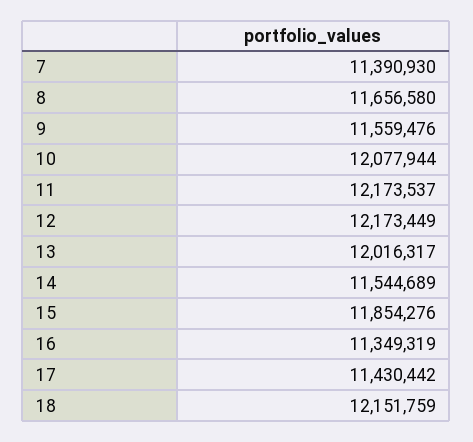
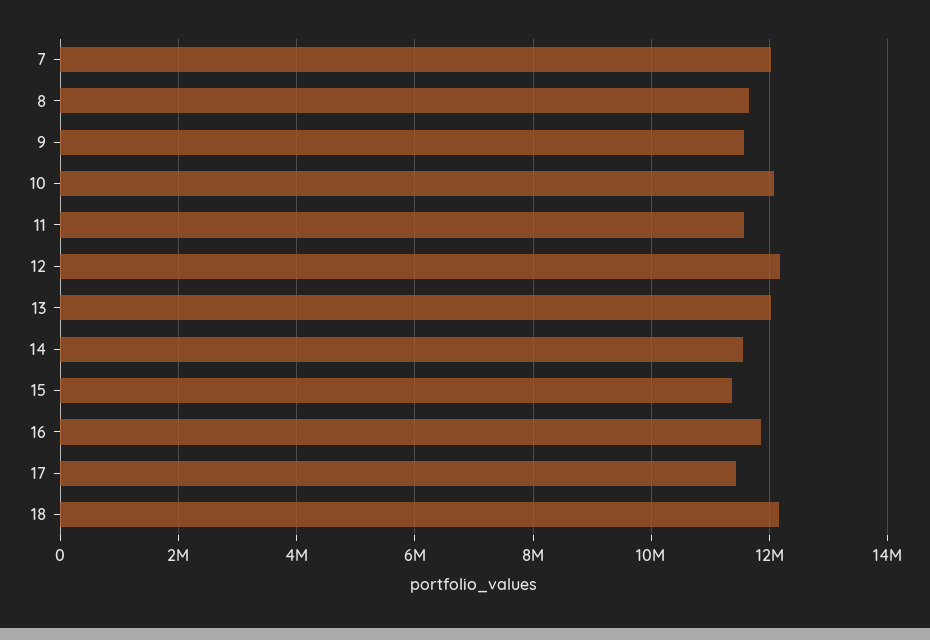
7: 11390930 -> 12000000
11: 12173537 -> 11600000
15: 11854276 -> 11400000
16: 11349319 -> 11800000

